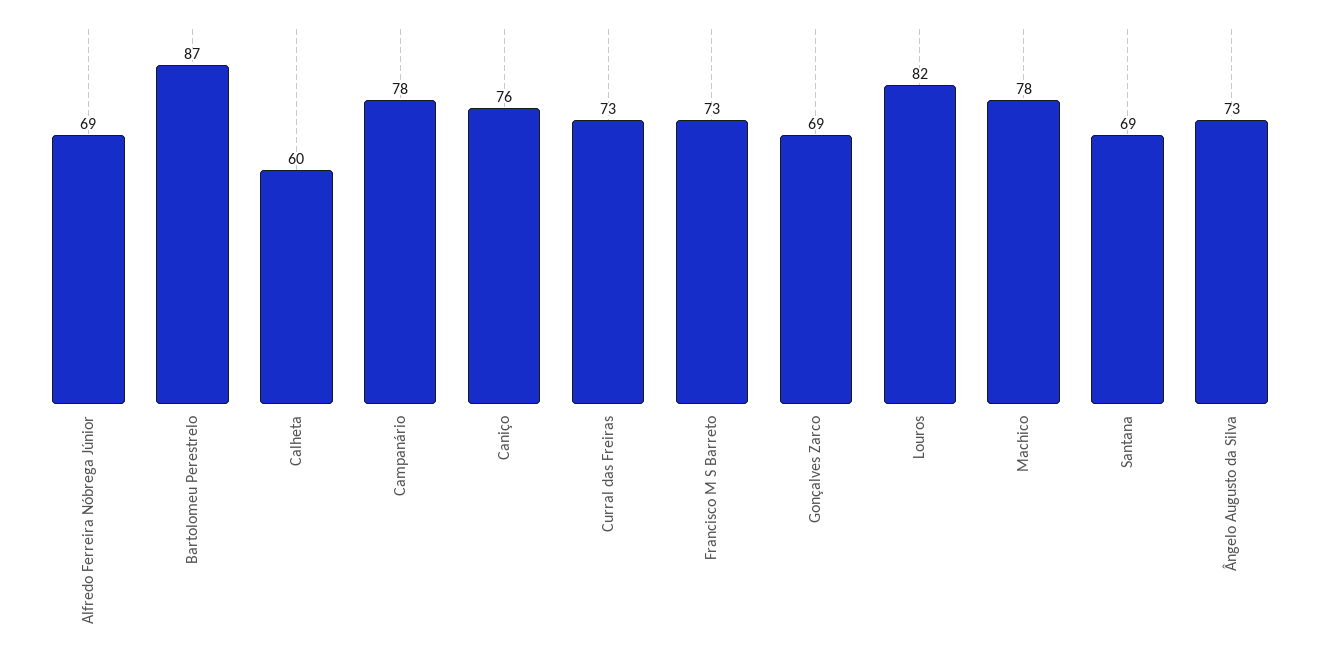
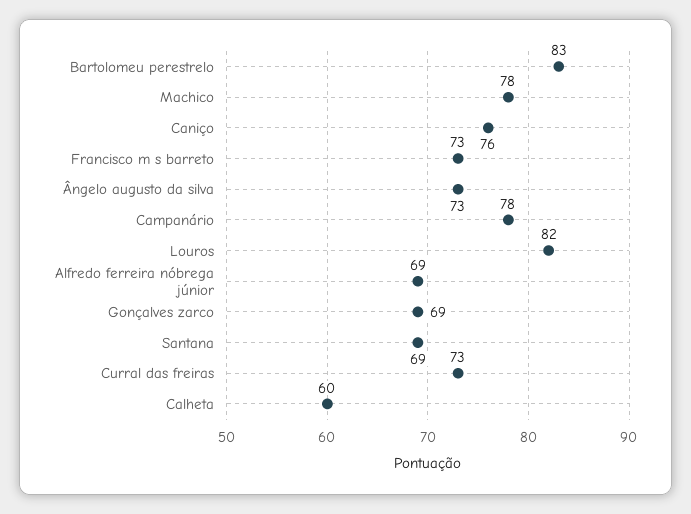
Bartolomeu Perestrelo: 87 -> 83

